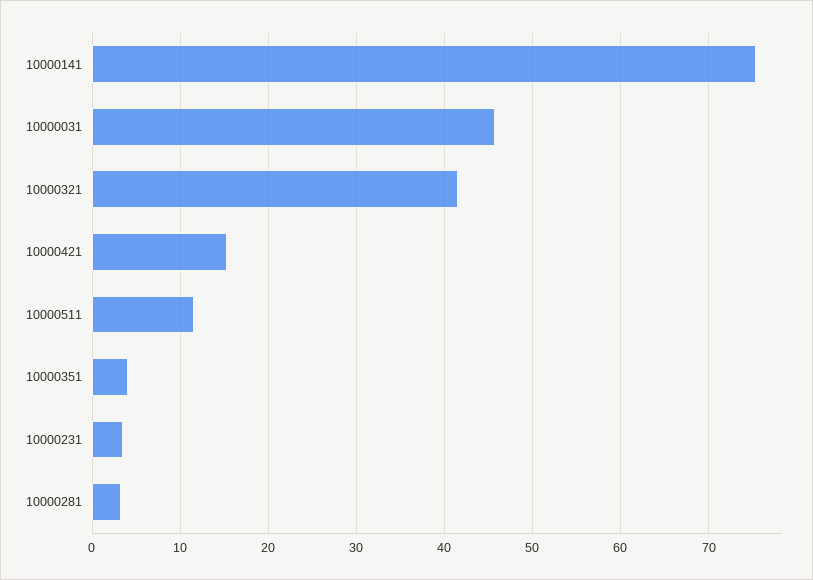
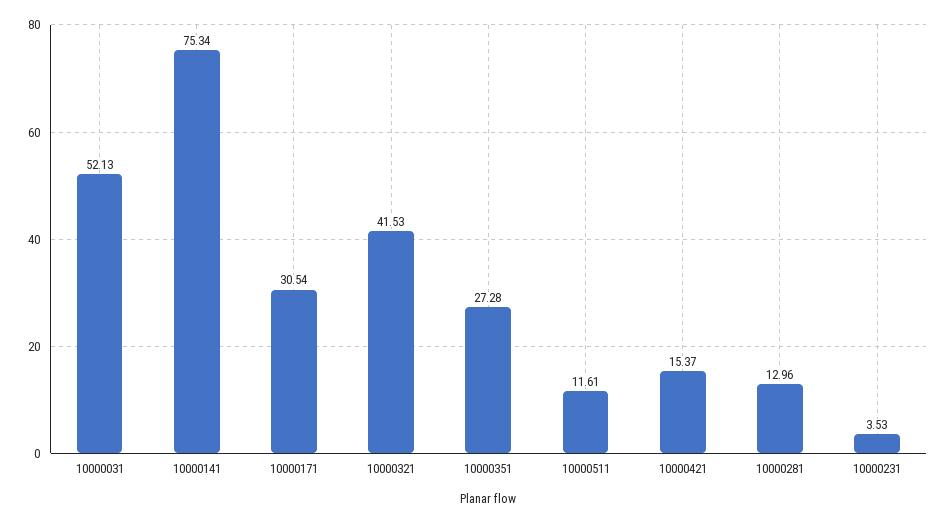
10000031: 46 -> 52.13
10000351: 4 -> 27.28
10000281: 3 -> 12.96
10000171: none -> 30.54

